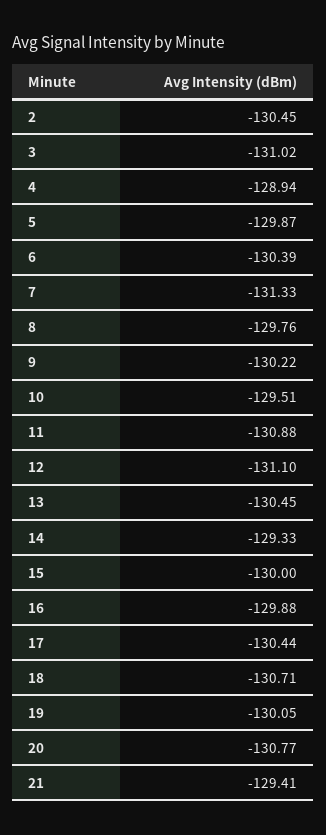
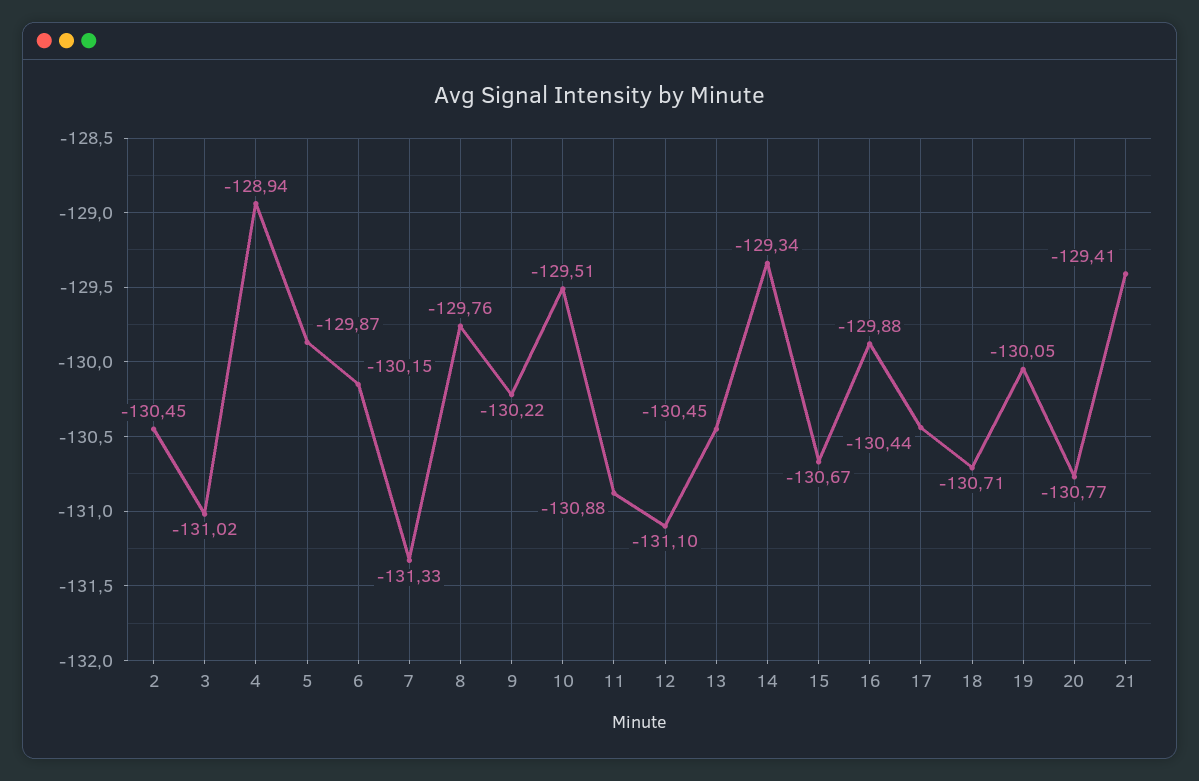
6: -130.39 -> -130.15
14: -129.33 -> -129.34
15: -130 -> -130.67

